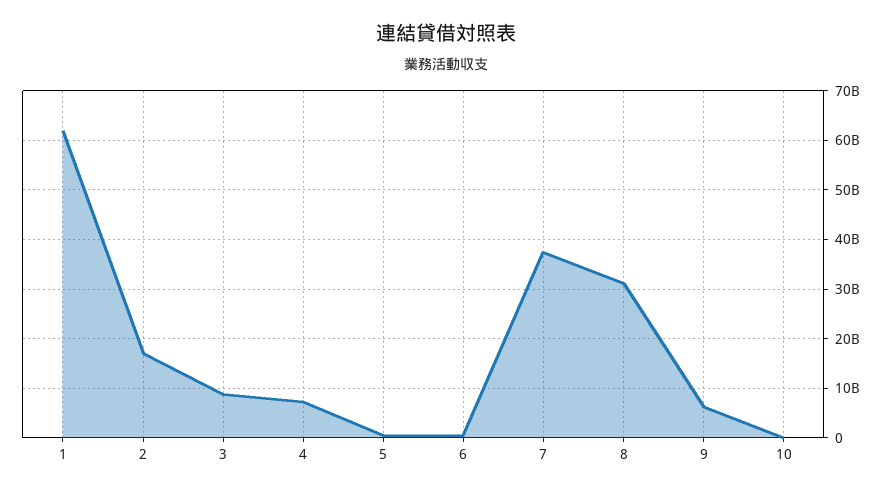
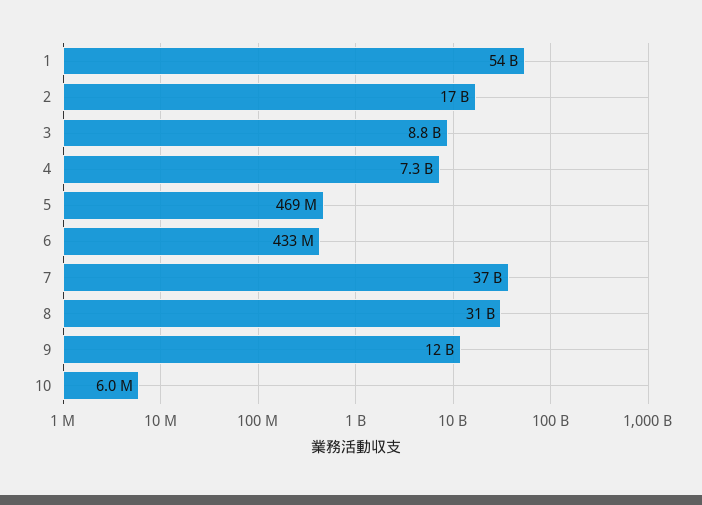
1: 62000000000 -> 54000000000
9: 6000000000 -> 12000000000

